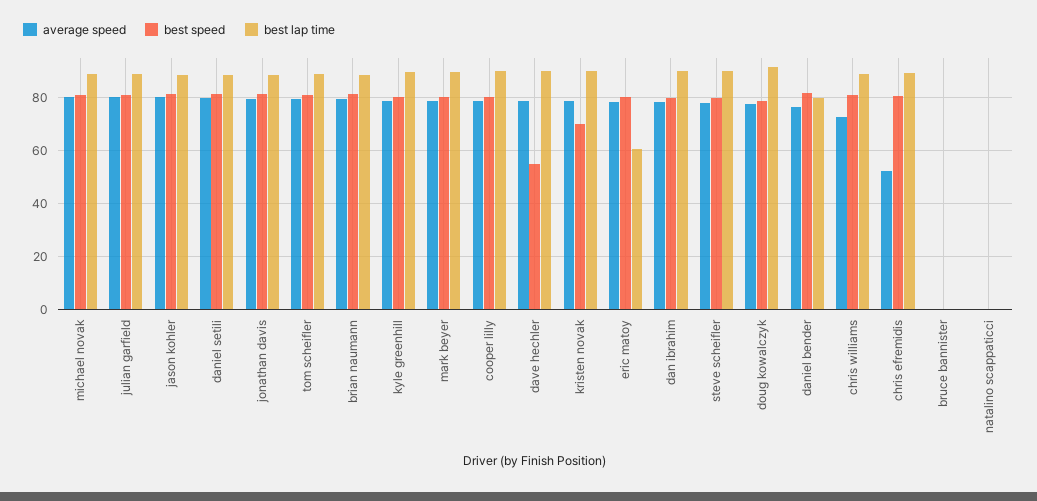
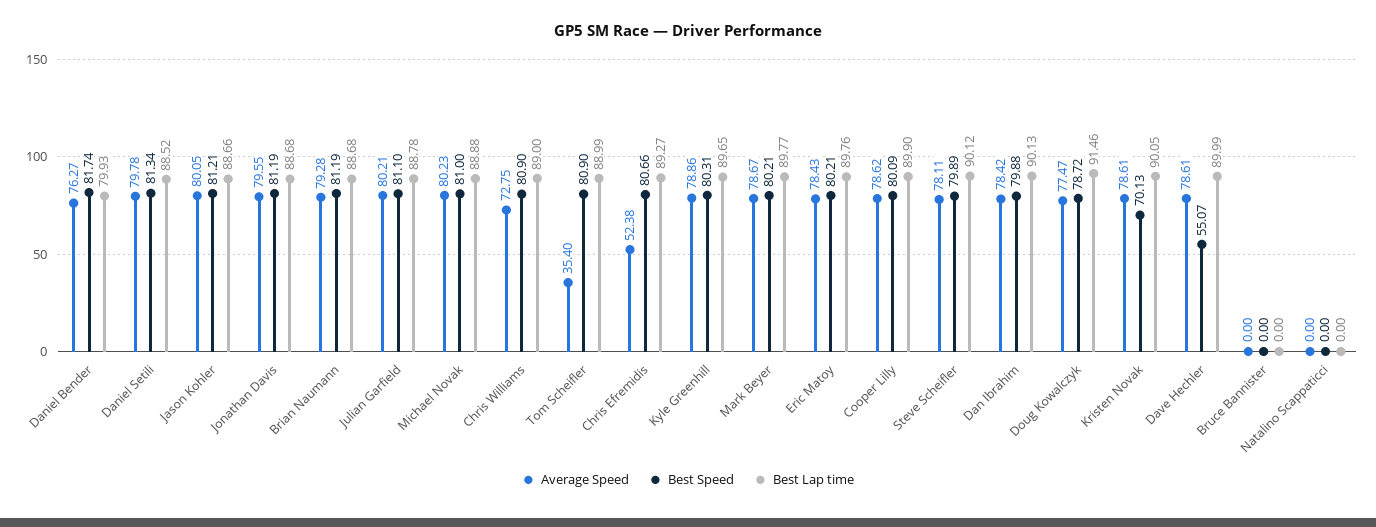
average speed, tom scheifler: 80 -> 35.4
best lap time, eric matoy: 60 -> 89.76

